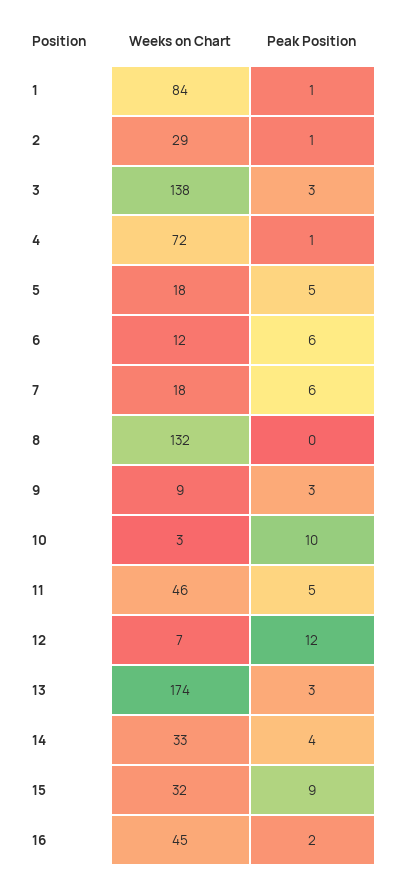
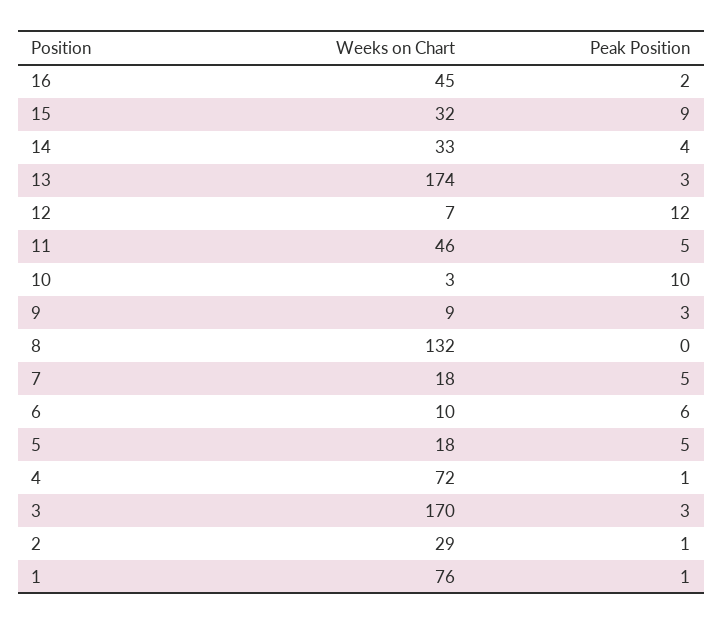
Weeks on Chart, 1: 84 -> 76
Weeks on Chart, 3: 138 -> 170
Weeks on Chart, 6: 12 -> 10
Peak Position, 7: 6 -> 5

